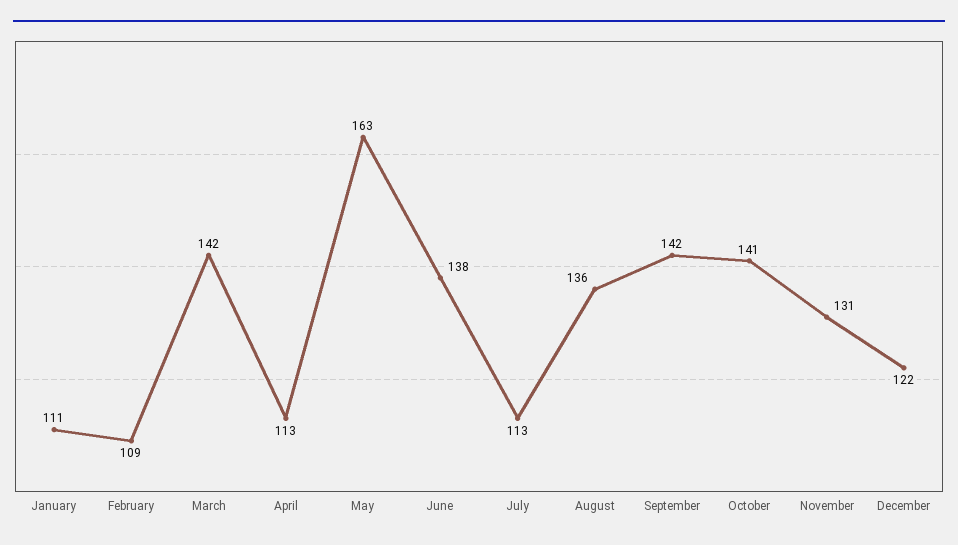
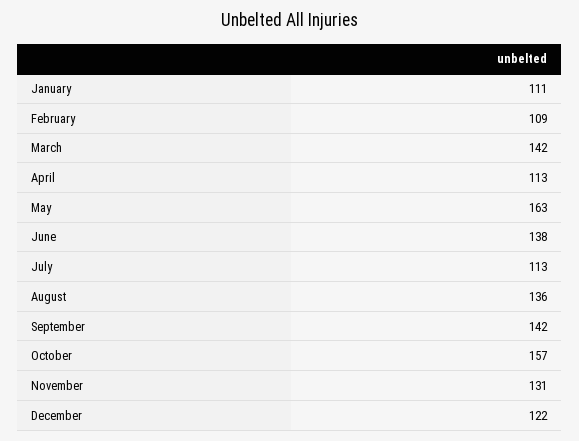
October: 141 -> 157

